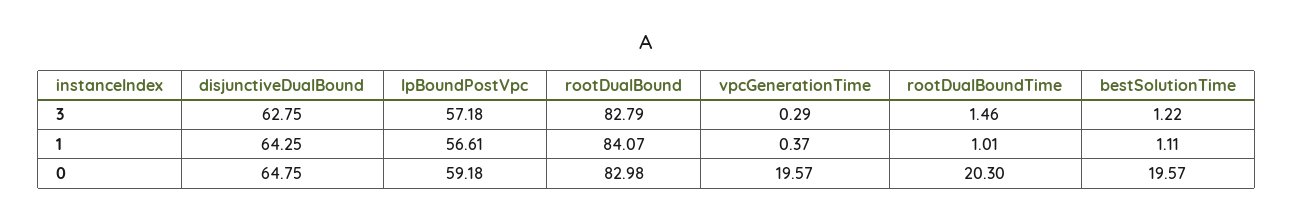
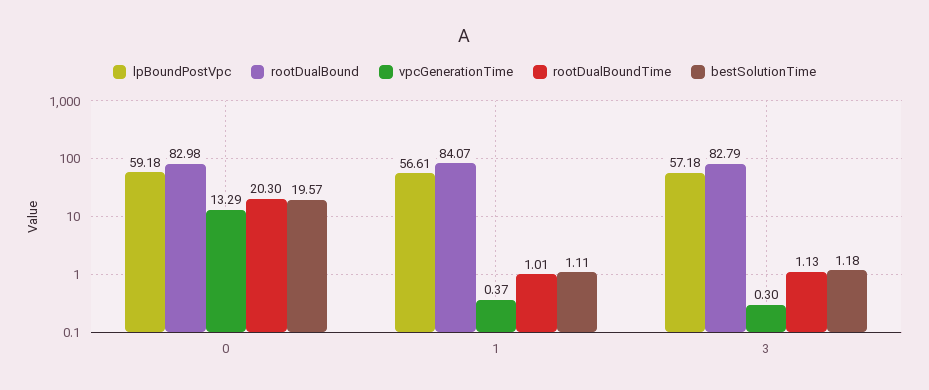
disjunctiveDualBound, 3: 62.75 -> none
vpcGenerationTime, 3: 0.29 -> 0.3
rootDualBoundTime, 3: 1.46 -> 1.13
bestSolutionTime, 3: 1.22 -> 1.18
disjunctiveDualBound, 1: 64.25 -> none
disjunctiveDualBound, 0: 64.75 -> none
vpcGenerationTime, 0: 19.57 -> 13.29

